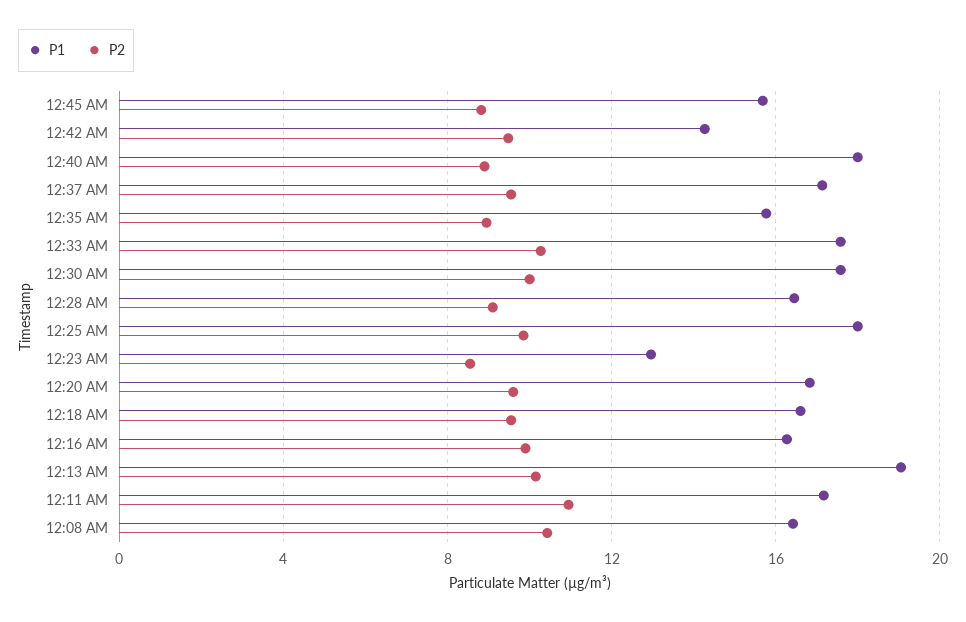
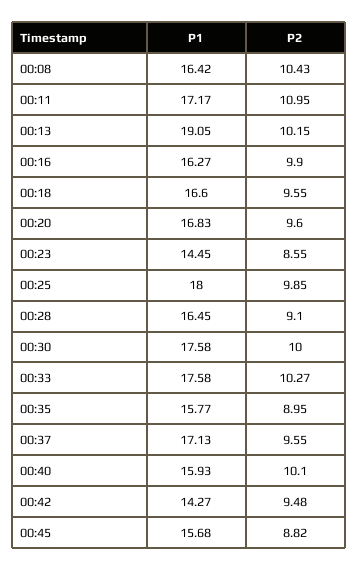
P1, 12:40 AM: 18 -> 15.93
P2, 12:40 AM: 9 -> 10.1
P1, 12:23 AM: 13 -> 14.45

